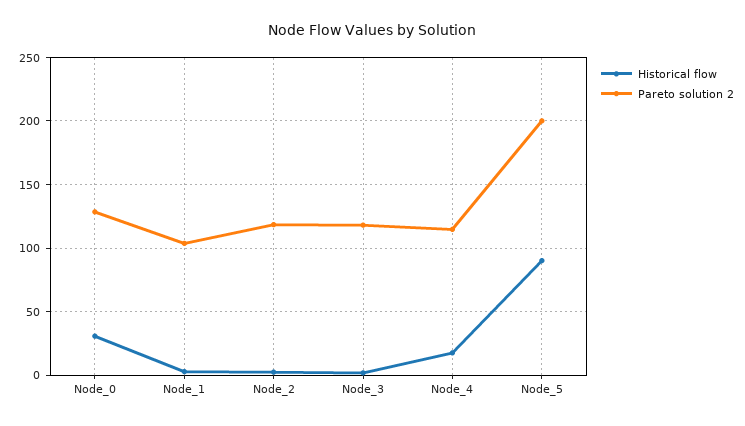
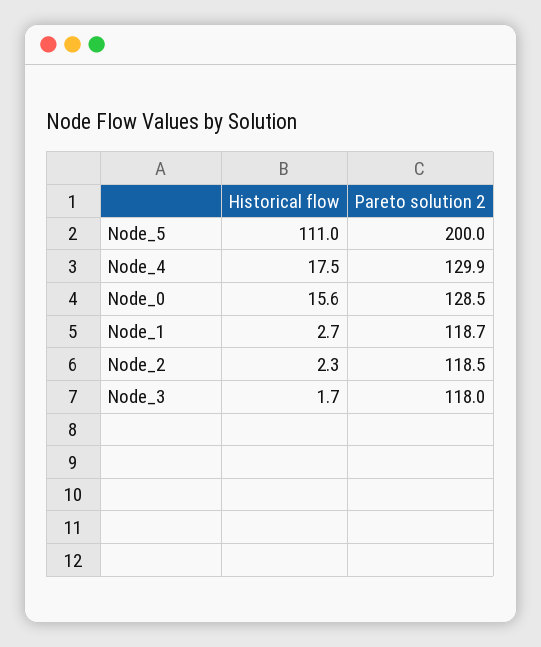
Historical flow, Node_0: 30 -> 15.6
Pareto solution 2, Node_1: 105 -> 118.7
Pareto solution 2, Node_4: 115 -> 129.9
Historical flow, Node_5: 90 -> 111

